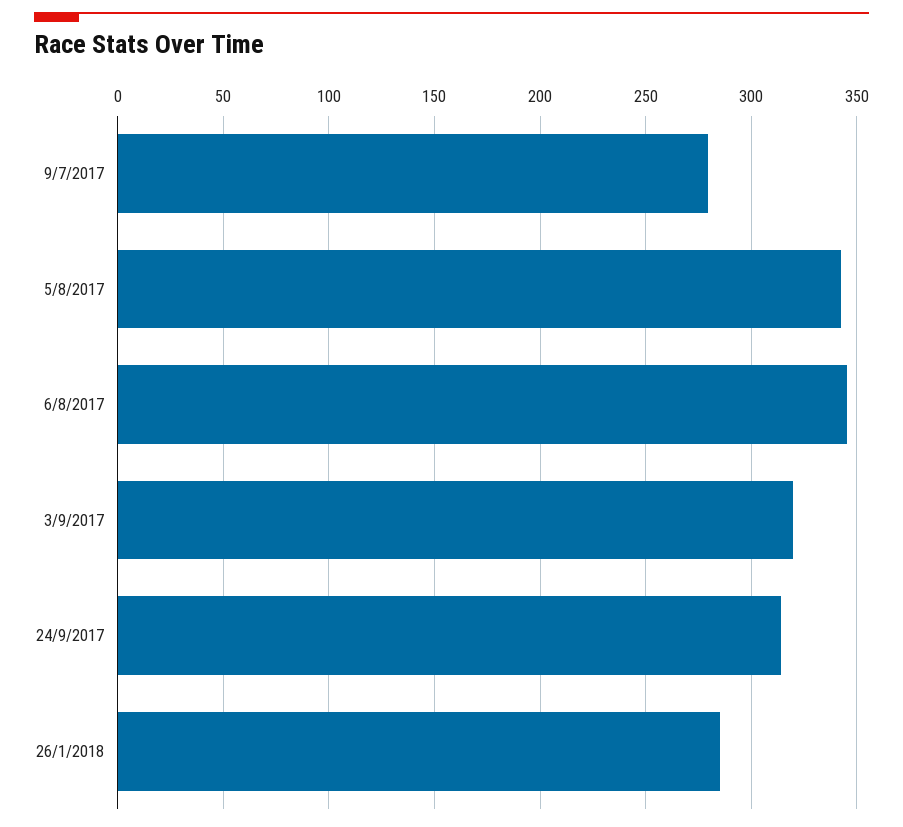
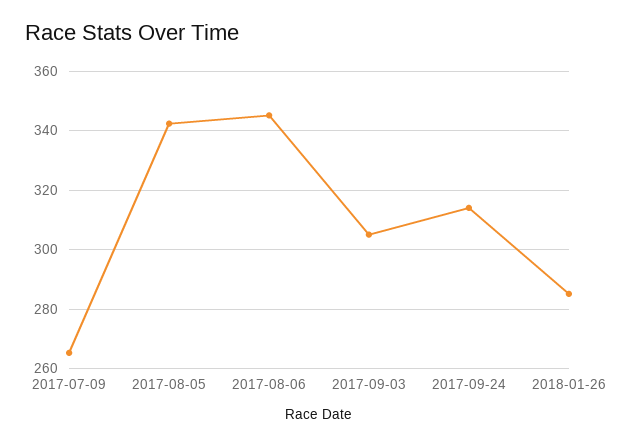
9/7/2017: 280 -> 265
3/9/2017: 320 -> 305

